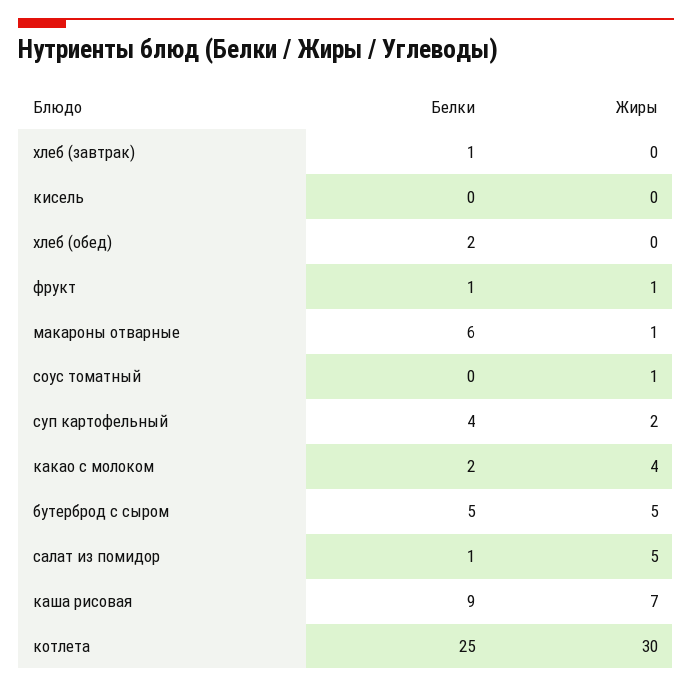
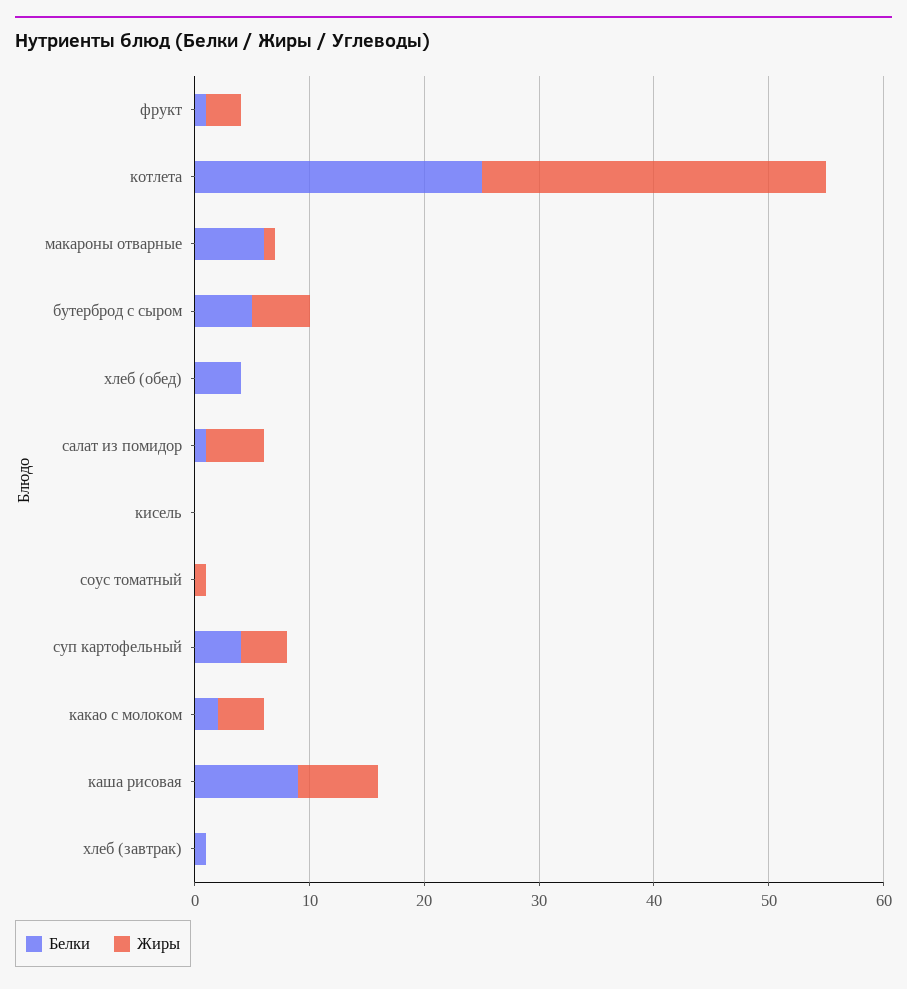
Белки, хлеб (обед): 2 -> 4
Жиры, фрукт: 1 -> 3
Жиры, суп картофельный: 2 -> 4

